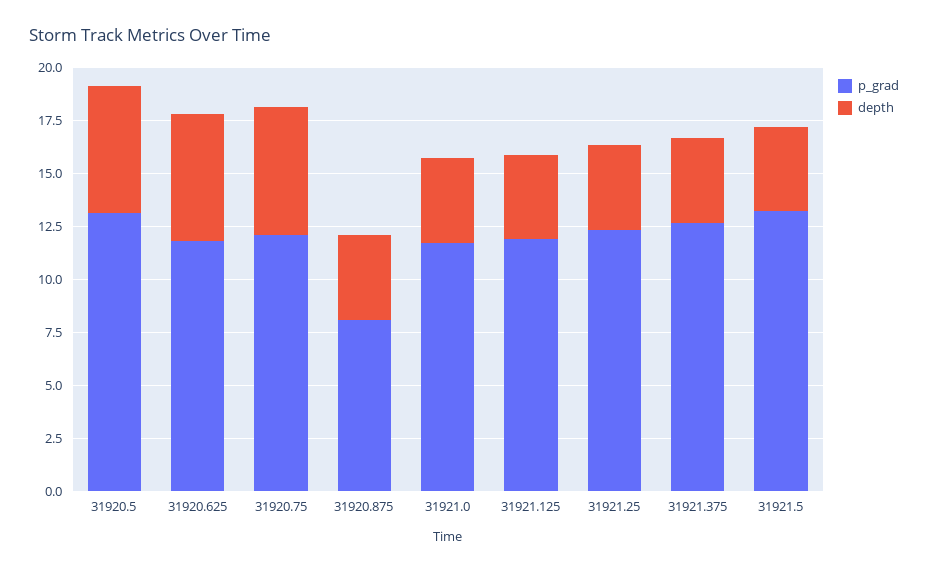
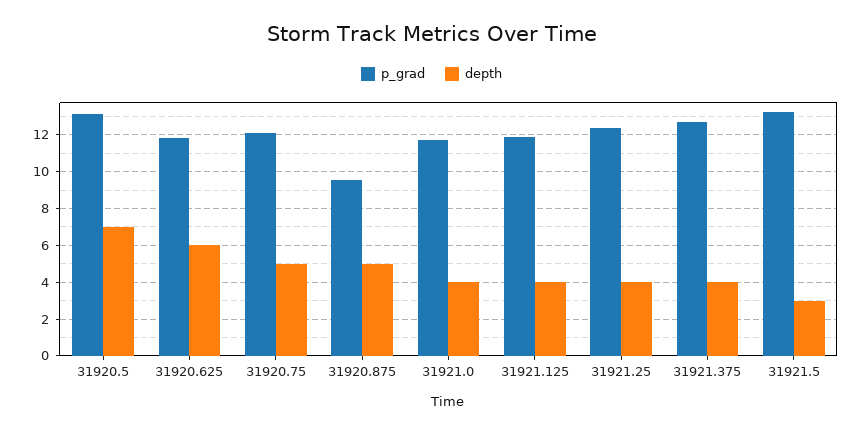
depth, 31920.5: 6 -> 7
depth, 31920.75: 6 -> 5
p_grad, 31920.875: 8 -> 9.5
depth, 31920.875: 4 -> 5
depth, 31921.5: 4 -> 3

